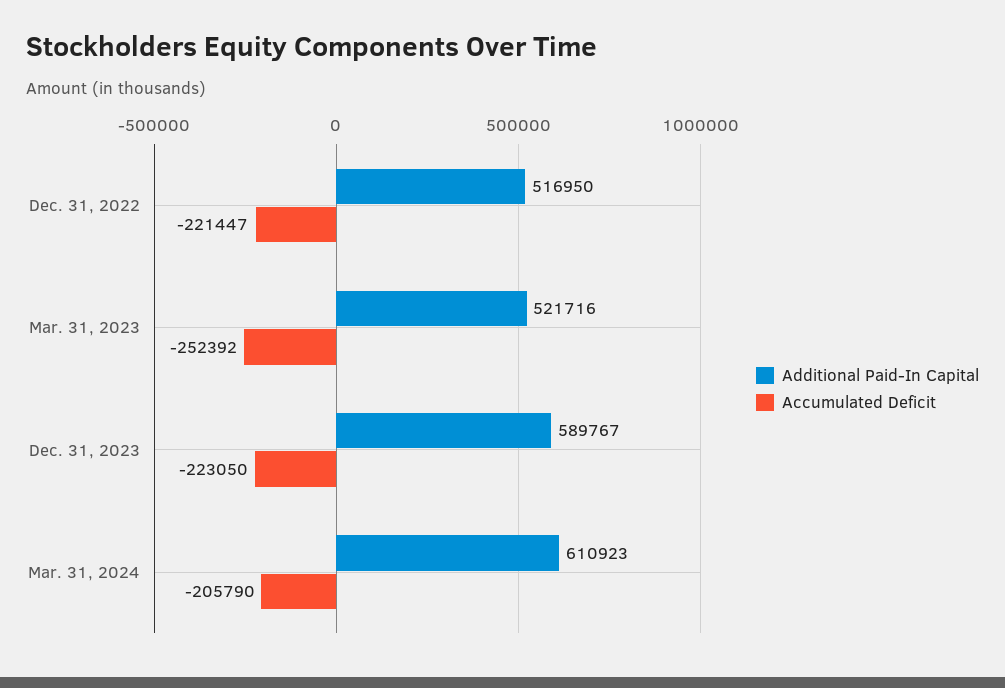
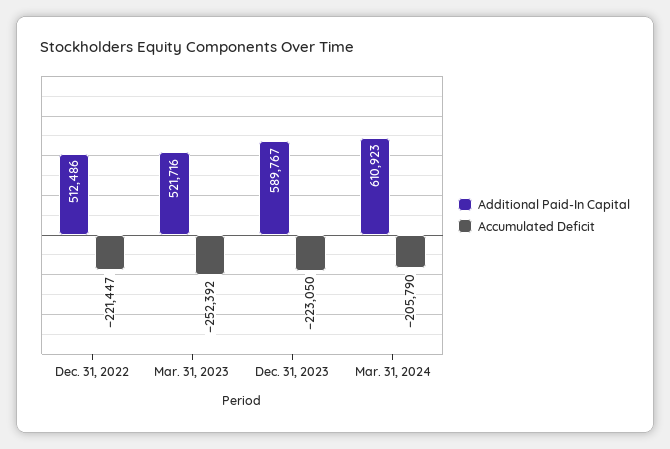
Additional Paid-In Capital, Dec. 31, 2022: 516950 -> 512486

